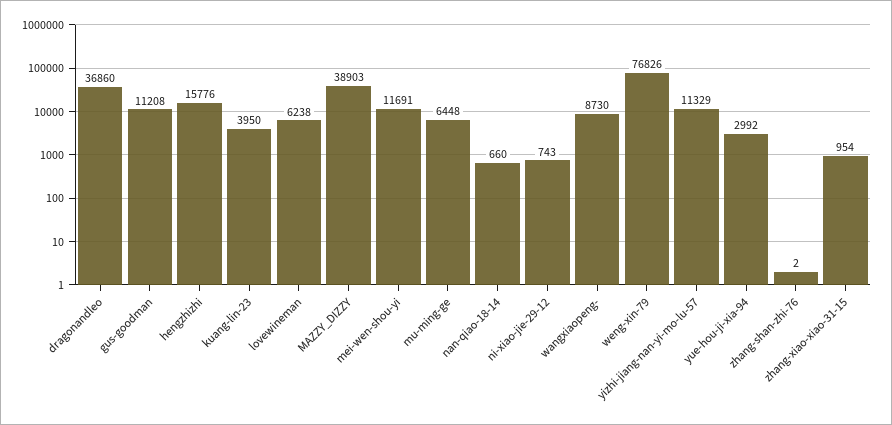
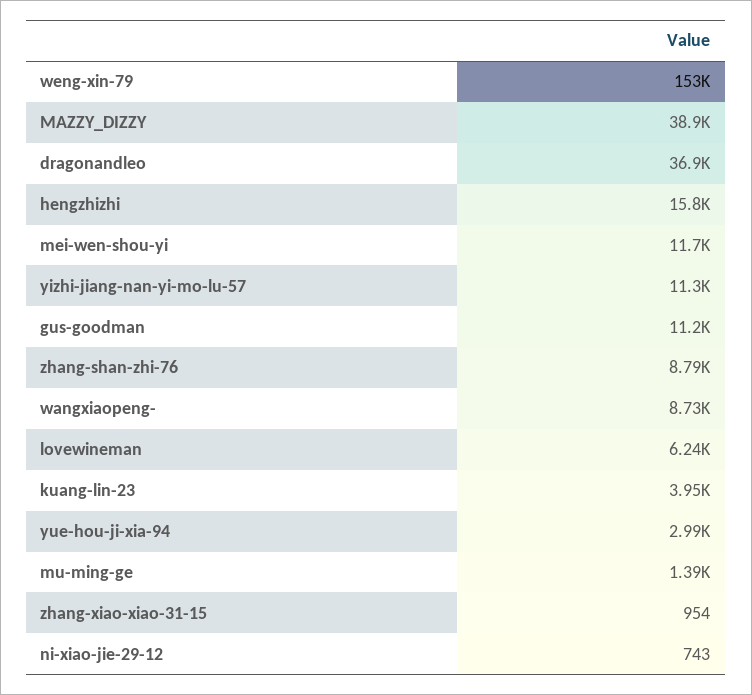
mu-ming-ge: 6448 -> 1390
nan-qiao-18-14: 660 -> none
weng-xin-79: 76826 -> 153000
zhang-shan-zhi-76: 2 -> 8790

